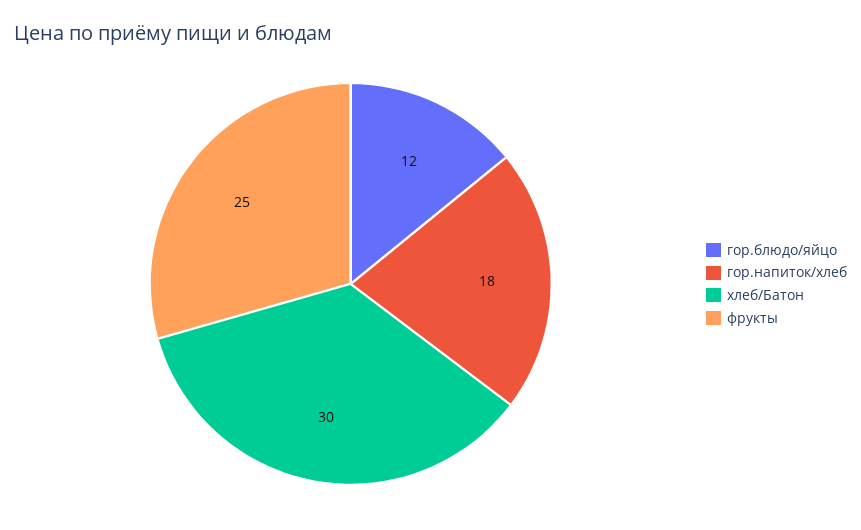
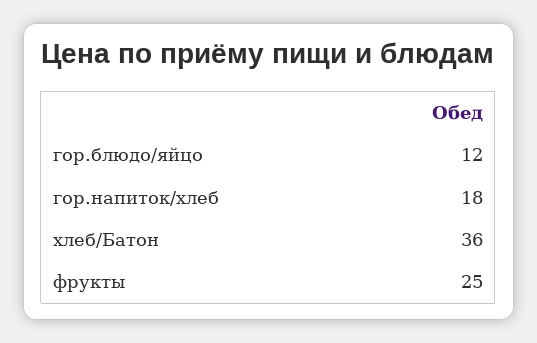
хлеб/Батон: 30 -> 36

